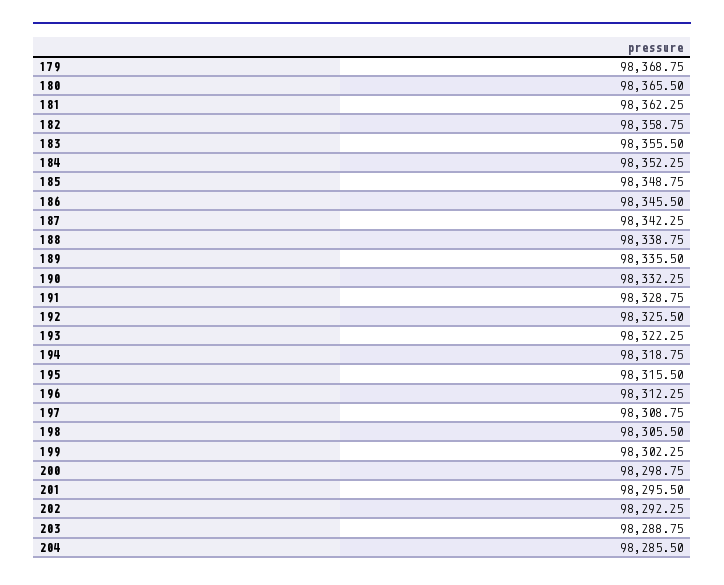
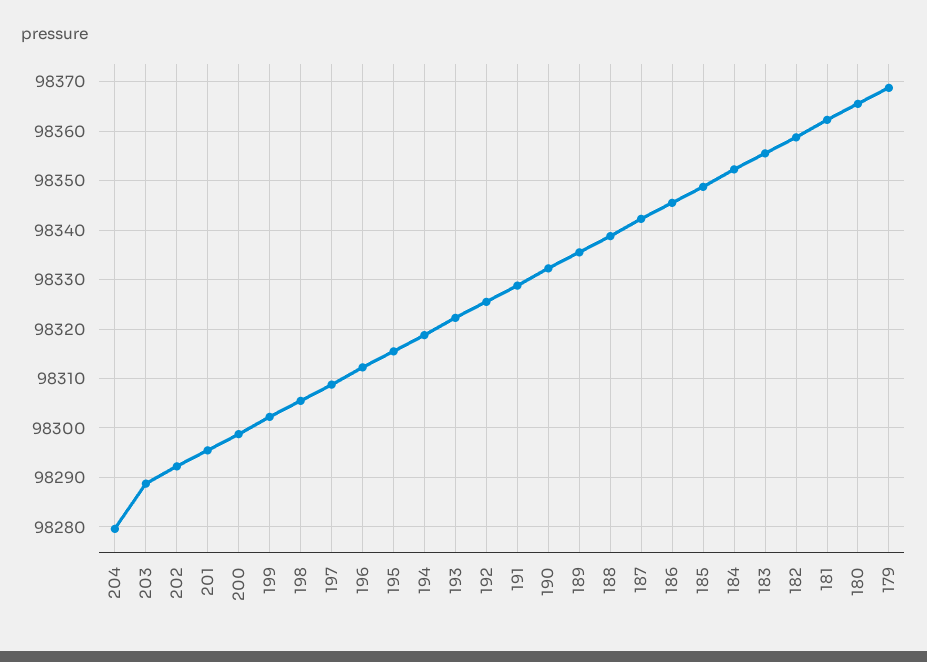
204: 98285.5 -> 98280

